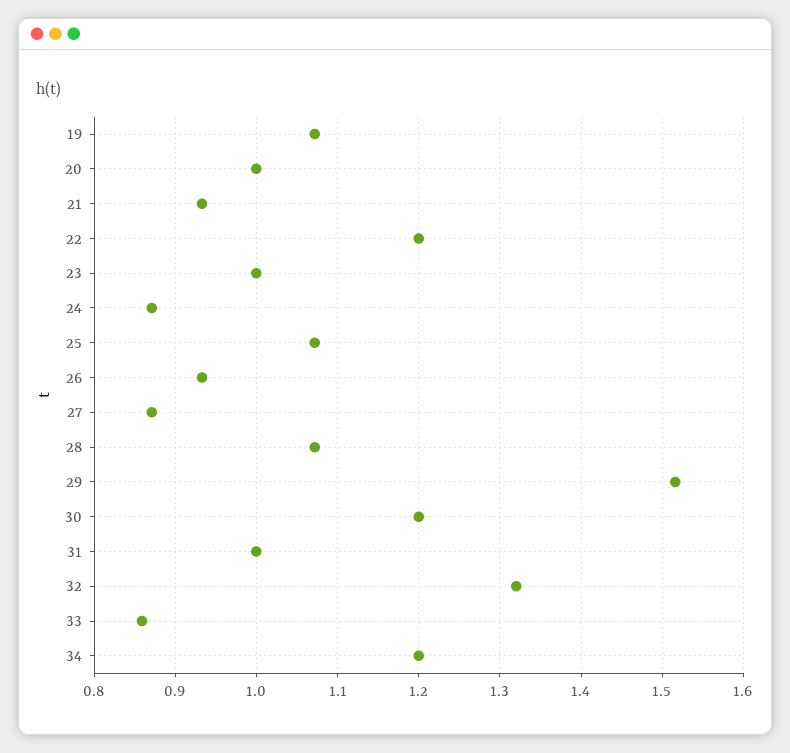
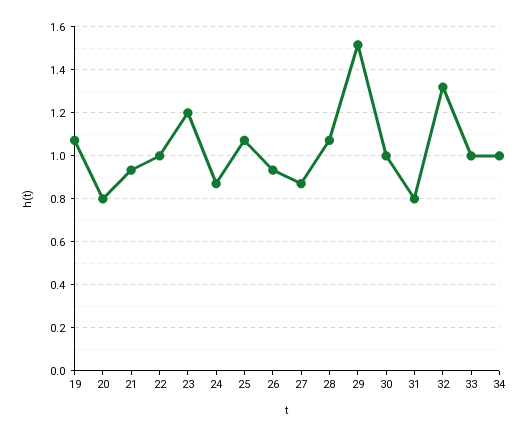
20: 1 -> 0.8
22: 1.2 -> 1
23: 1 -> 1.2
30: 1.2 -> 1
31: 1 -> 0.8
33: 0.86 -> 1
34: 1.2 -> 1

